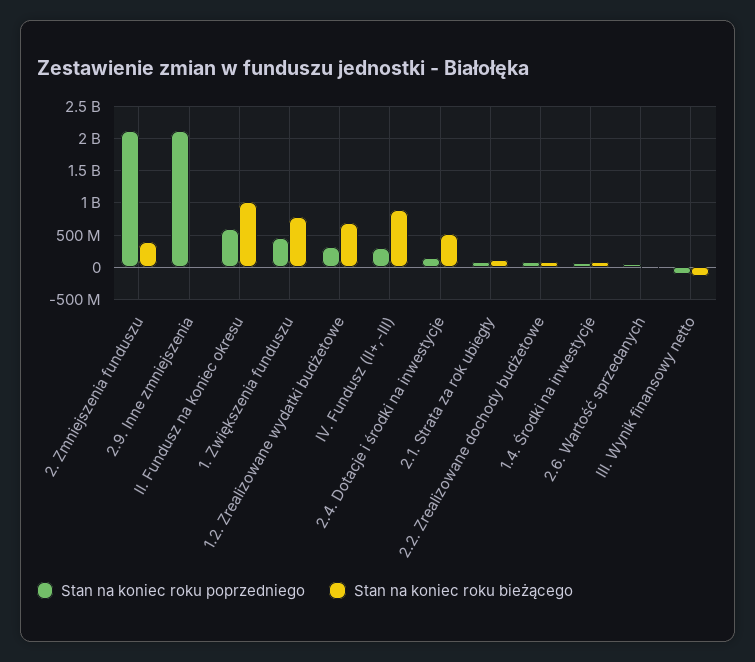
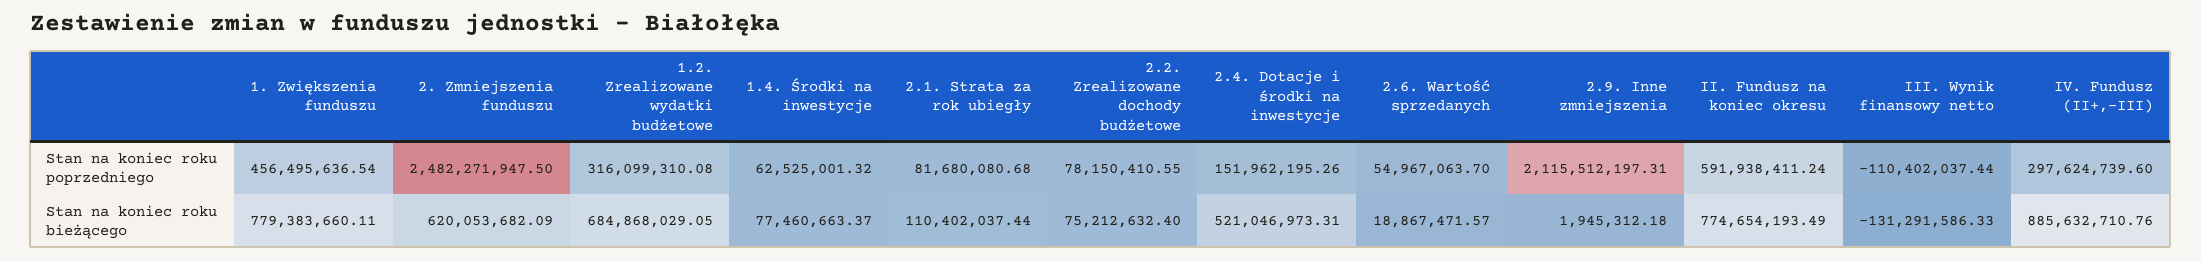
Stan na koniec roku poprzedniego, 2. Zmniejszenia funduszu: 2100000000 -> 2482271947.5
Stan na koniec roku bieżącego, 2. Zmniejszenia funduszu: 400000000 -> 620053682.09
Stan na koniec roku bieżącego, II. Fundusz na koniec okresu: 1000000000 -> 774654193.49

